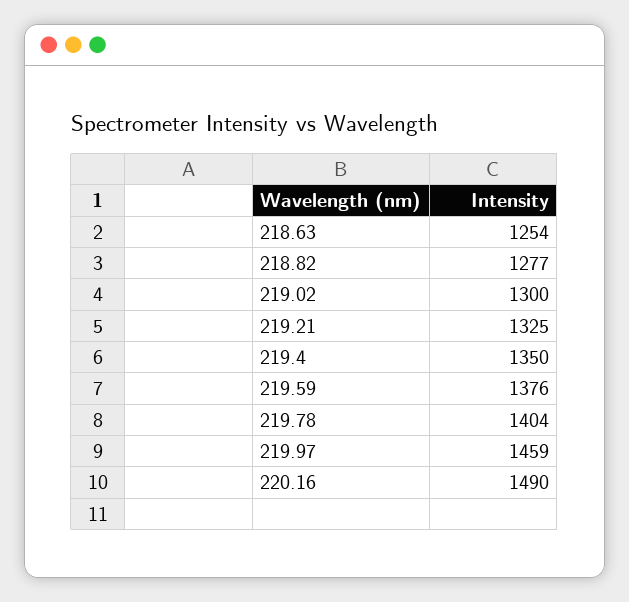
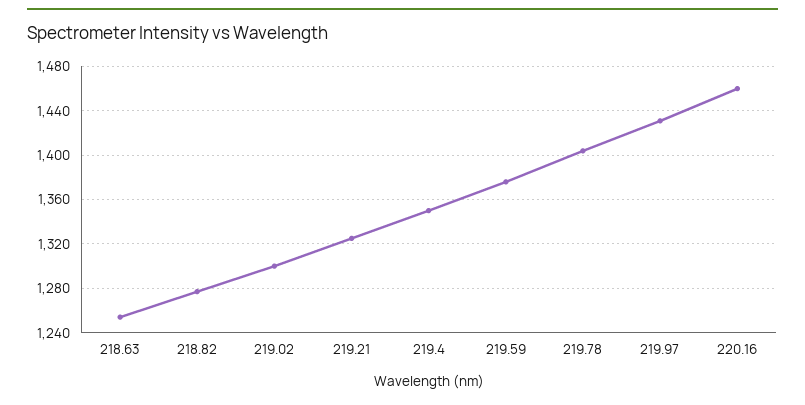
219.97: 1459 -> 1430
220.16: 1490 -> 1460

